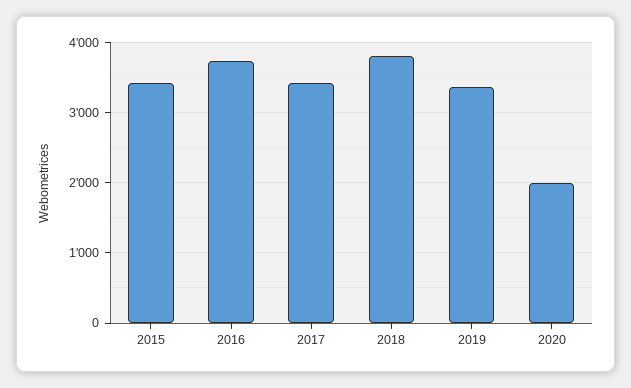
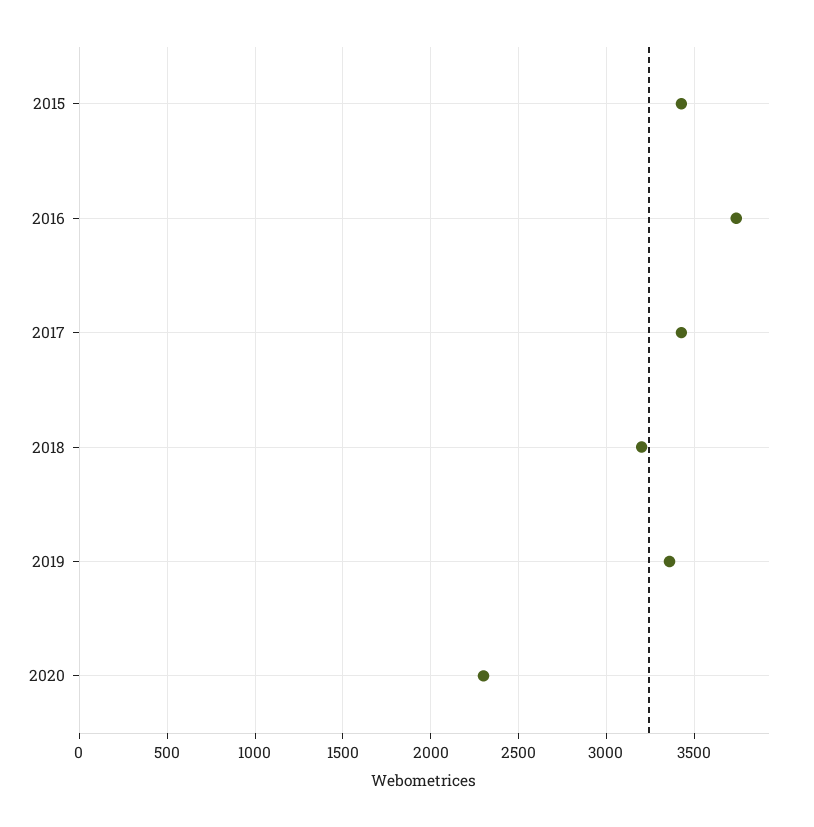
2018: 3800 -> 3200
2020: 2000 -> 2300

